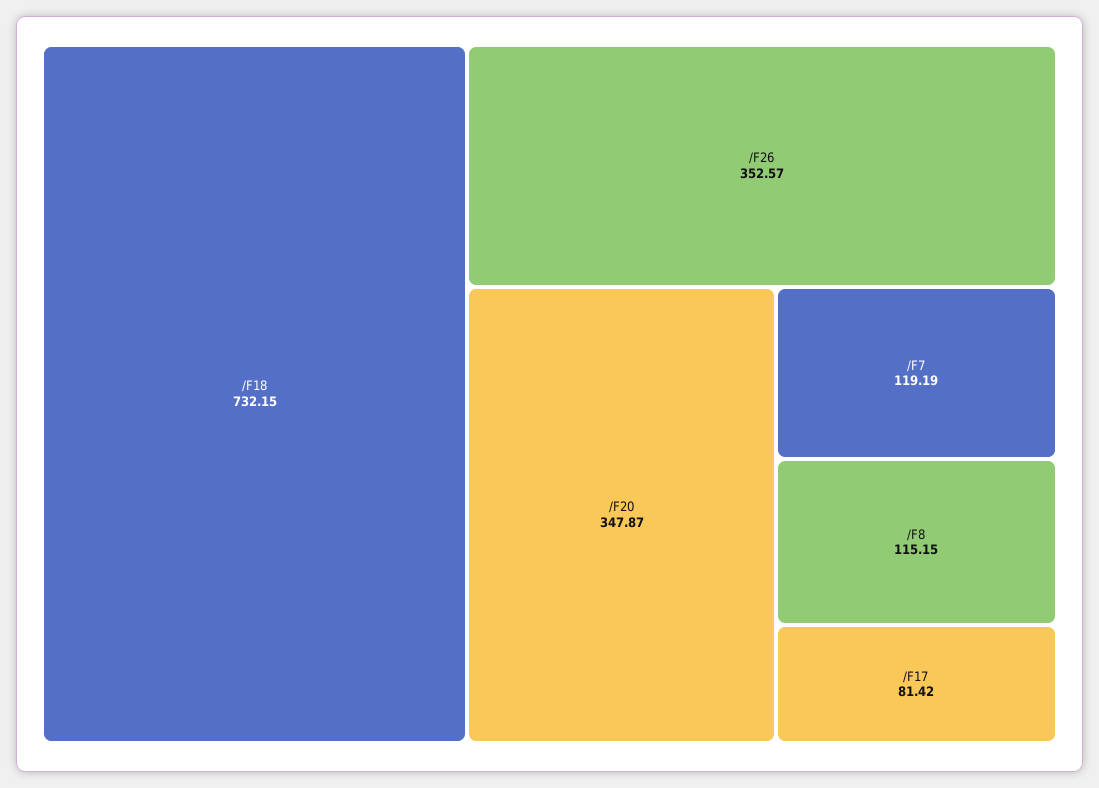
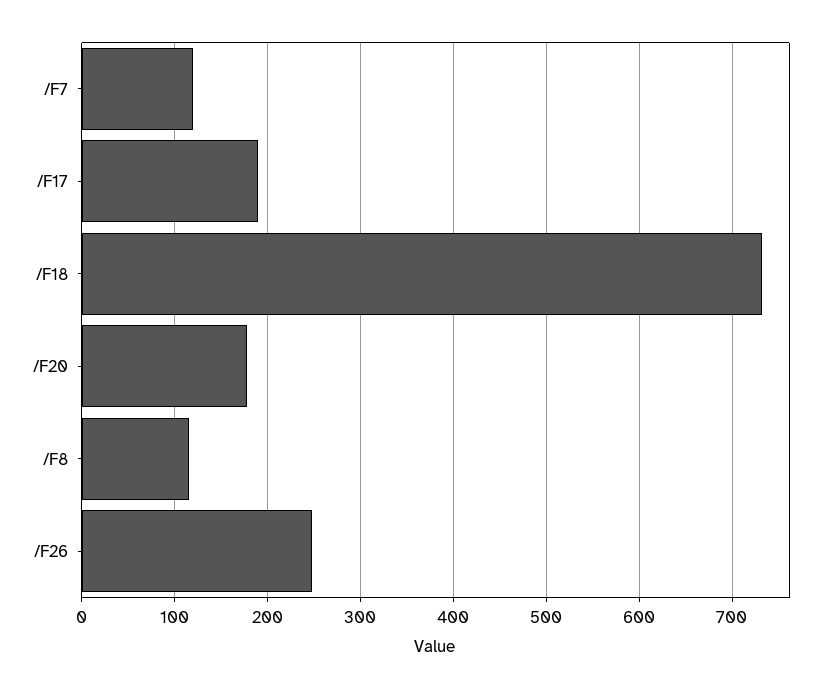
/F26: 352.57 -> 250
/F20: 347.87 -> 180
/F17: 81.42 -> 190

